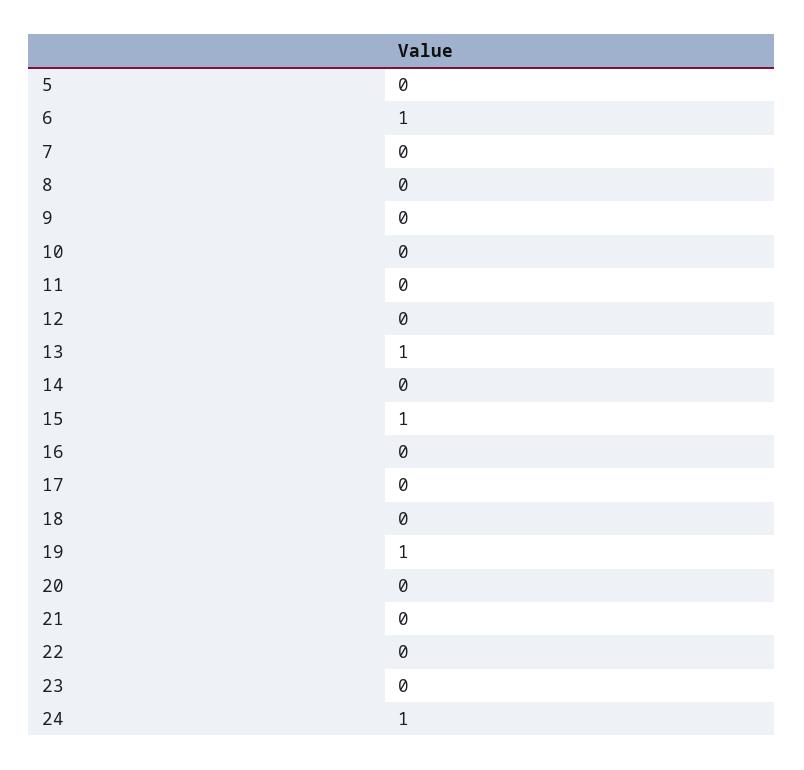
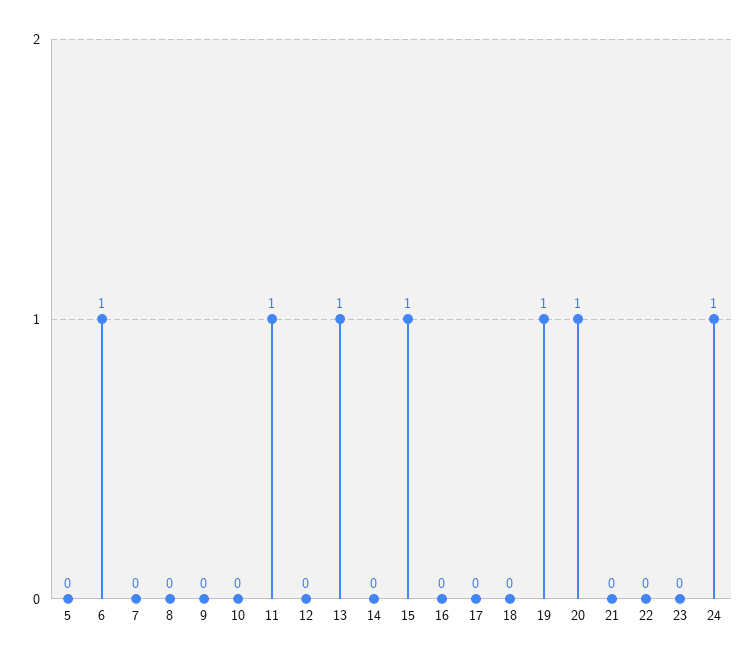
11: 0 -> 1
20: 0 -> 1

